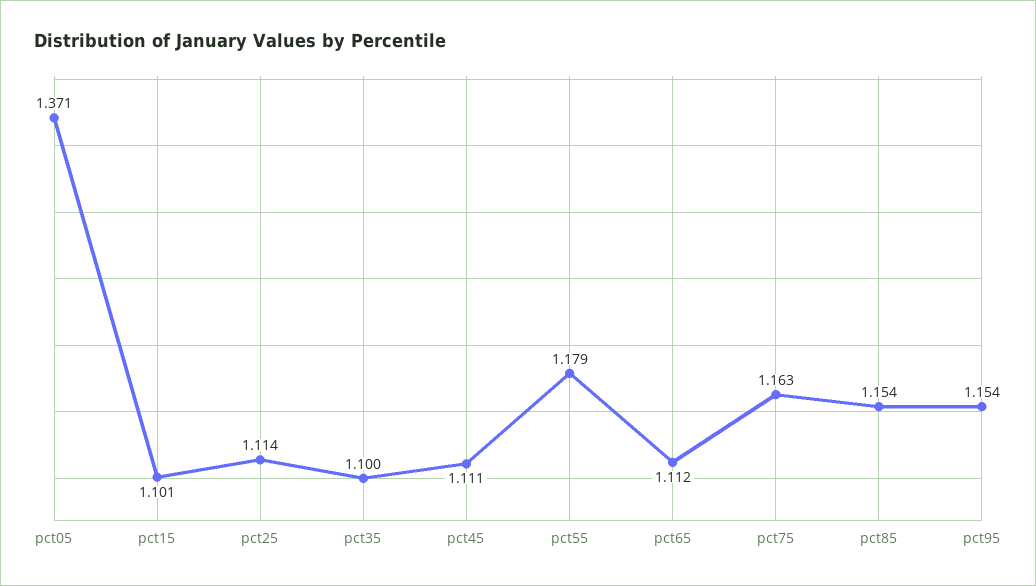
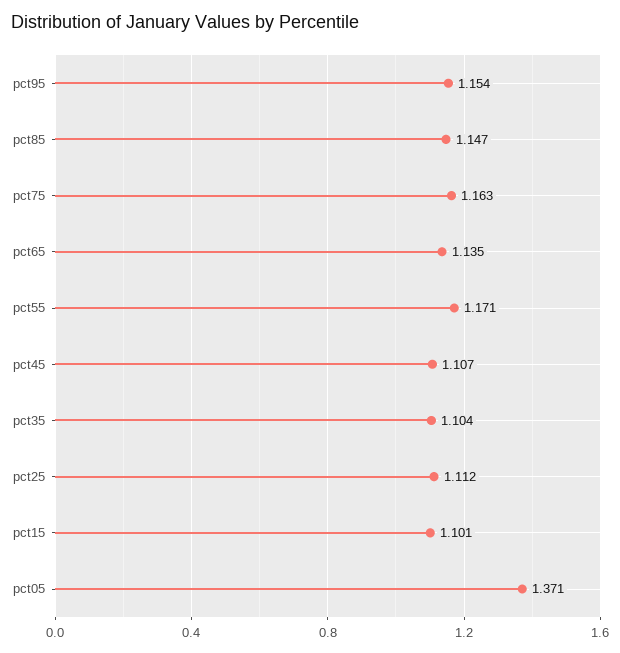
pct25: 1.114 -> 1.112
pct35: 1.1 -> 1.104
pct45: 1.111 -> 1.107
pct55: 1.179 -> 1.171
pct65: 1.112 -> 1.135
pct85: 1.154 -> 1.147

